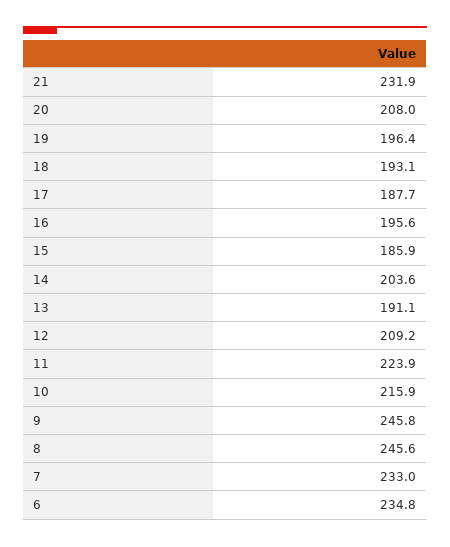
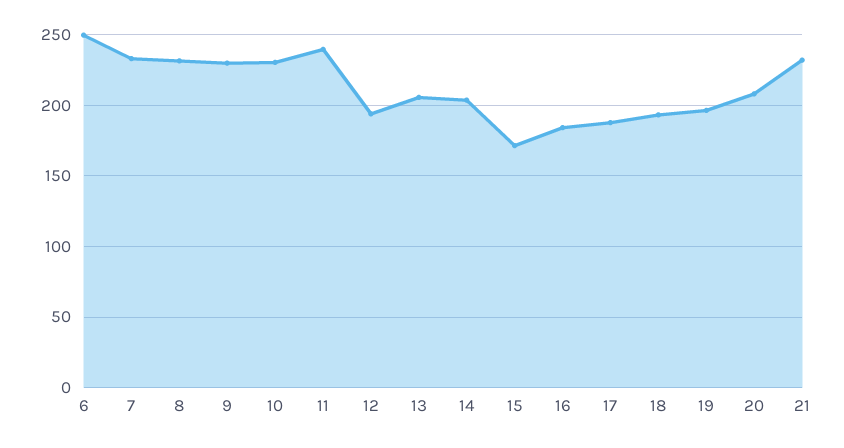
16: 195.6 -> 185
15: 185.9 -> 170
13: 191.1 -> 205
12: 209.2 -> 195
11: 223.9 -> 240
10: 215.9 -> 230
9: 245.8 -> 230
8: 245.6 -> 230
6: 234.8 -> 250

